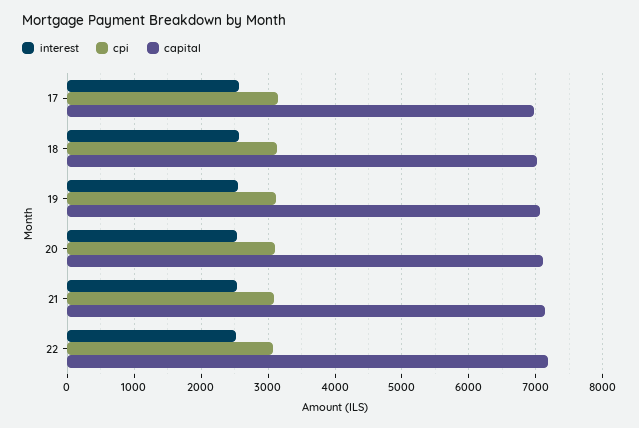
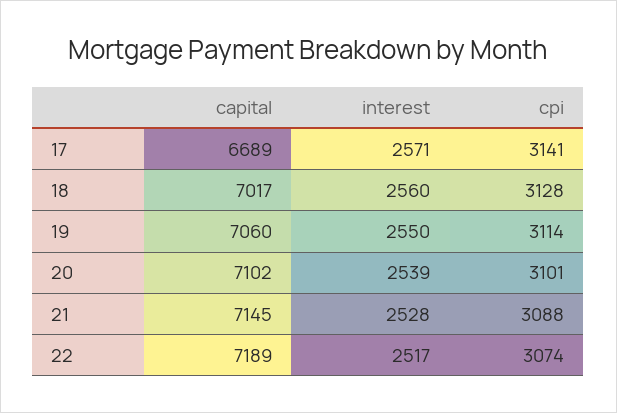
capital, 17: 7000 -> 6689

